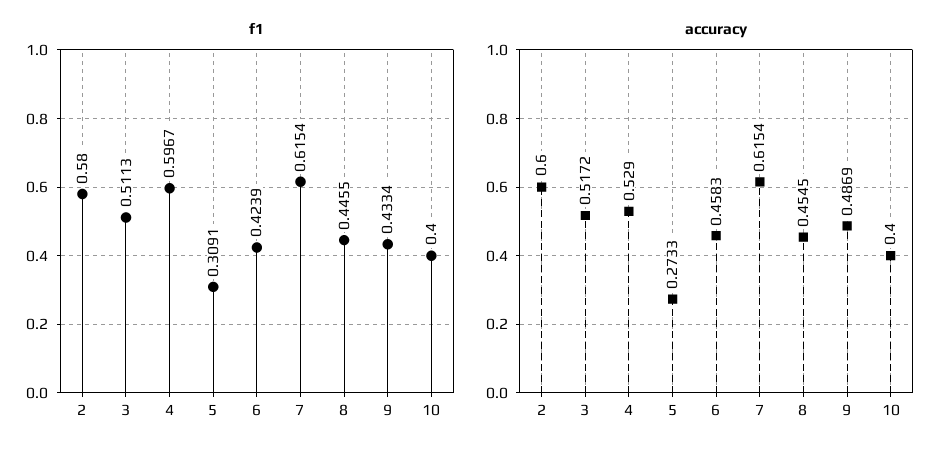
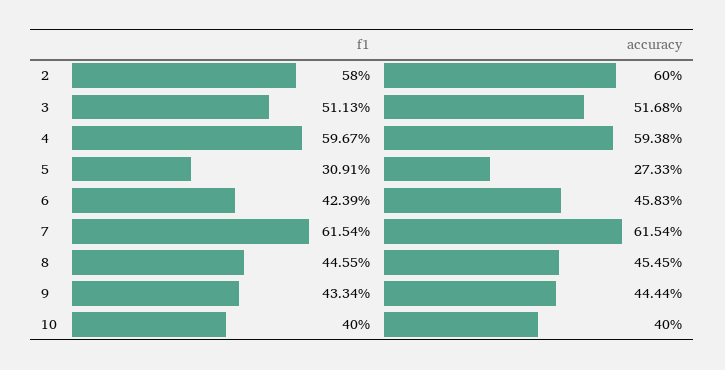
accuracy, 3: 0.5172 -> 0.5168
accuracy, 4: 0.529 -> 0.5938
accuracy, 9: 0.4869 -> 0.4444

